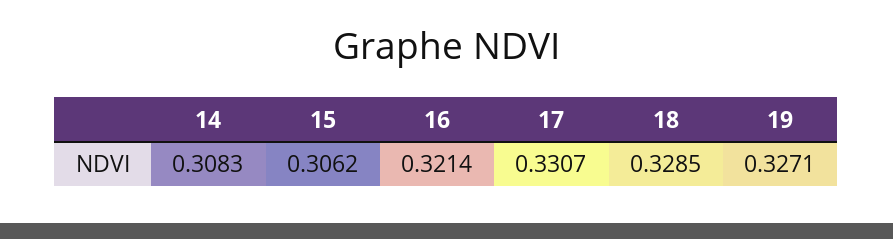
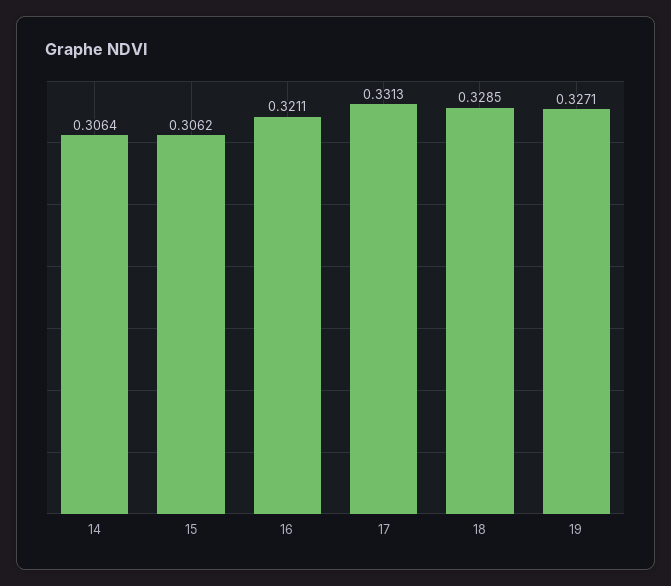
14: 0.3083 -> 0.3064
16: 0.3214 -> 0.3211
17: 0.3307 -> 0.3313

